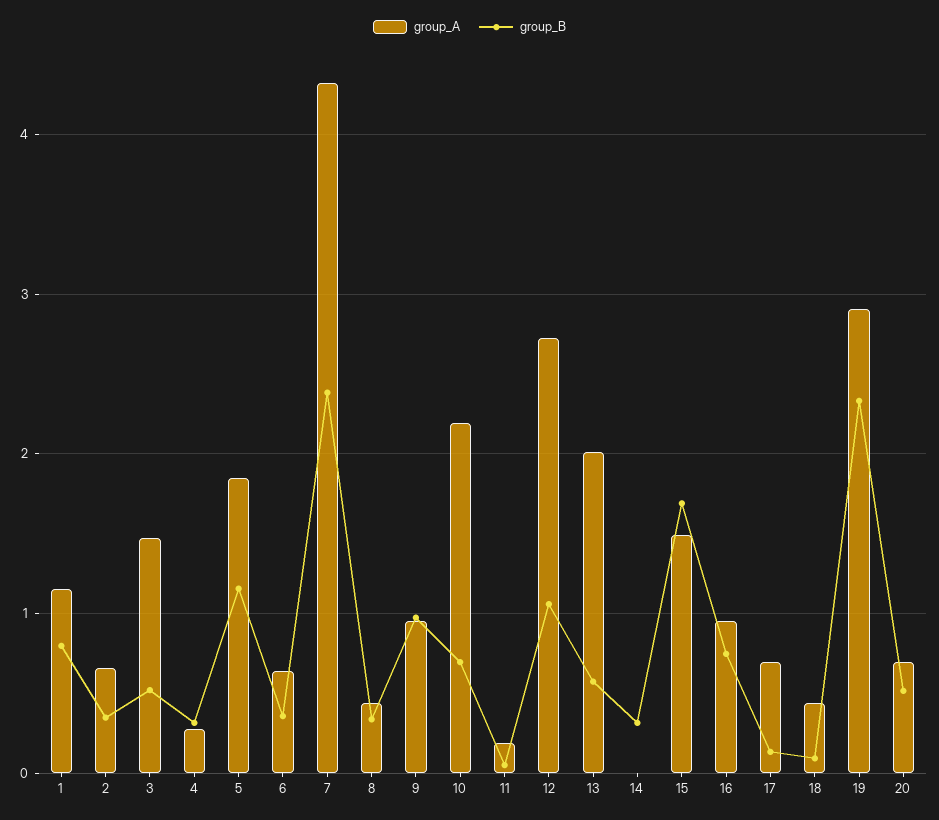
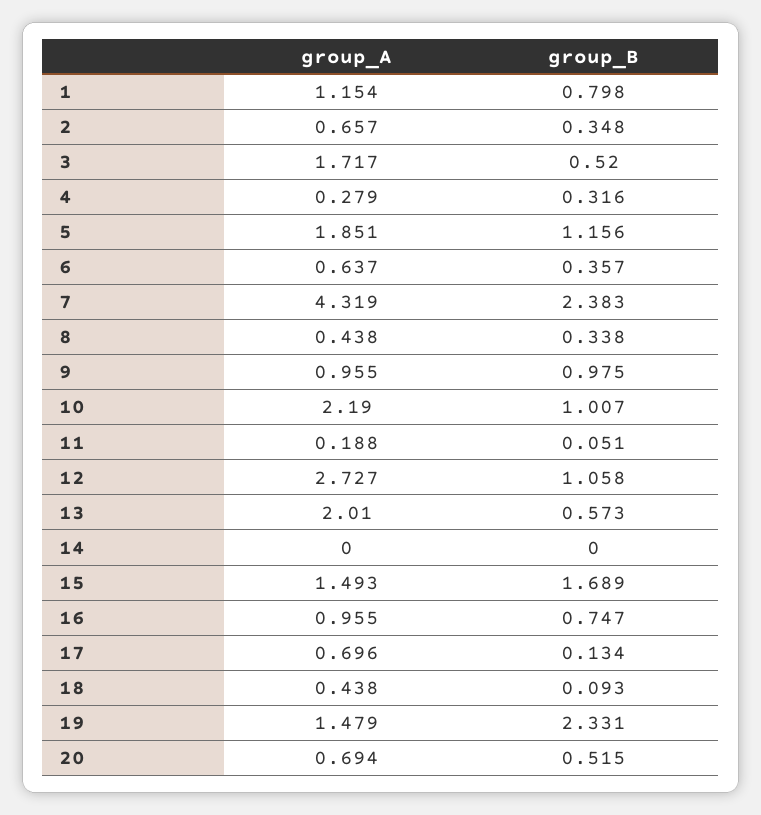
group_A, 3: 1.5 -> 1.717
group_B, 10: 0.7 -> 1.007
group_B, 14: 0.3 -> 0
group_A, 19: 2.9 -> 1.479

